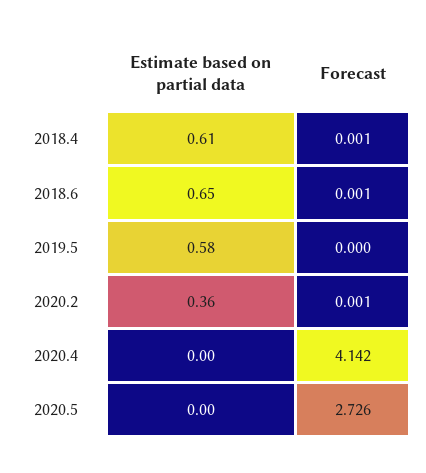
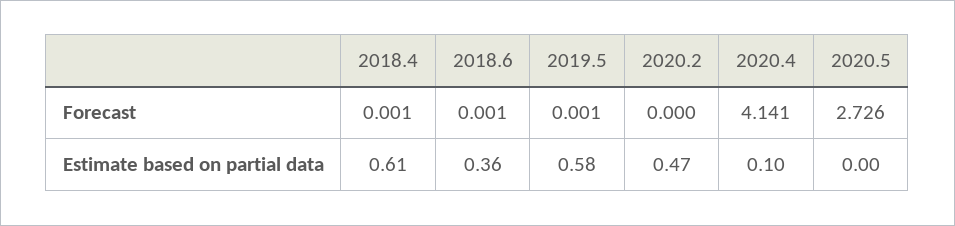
Estimate based on partial data, 2018.6: 0.65 -> 0.36
Forecast, 2019.5: 0 -> 0.001
Estimate based on partial data, 2020.2: 0.36 -> 0.47
Forecast, 2020.2: 0.001 -> 0
Estimate based on partial data, 2020.4: 0 -> 0.1
Forecast, 2020.4: 4.142 -> 4.141

